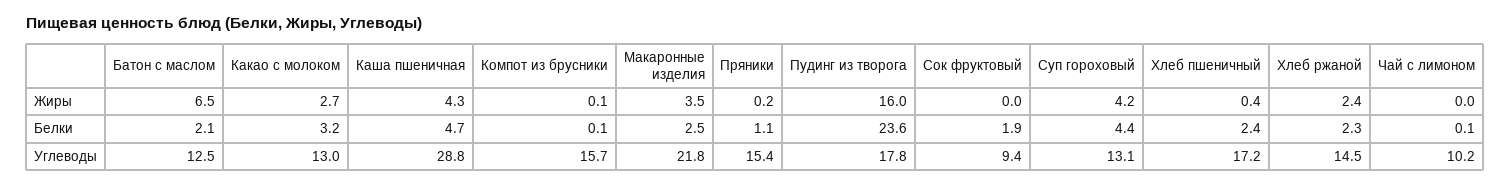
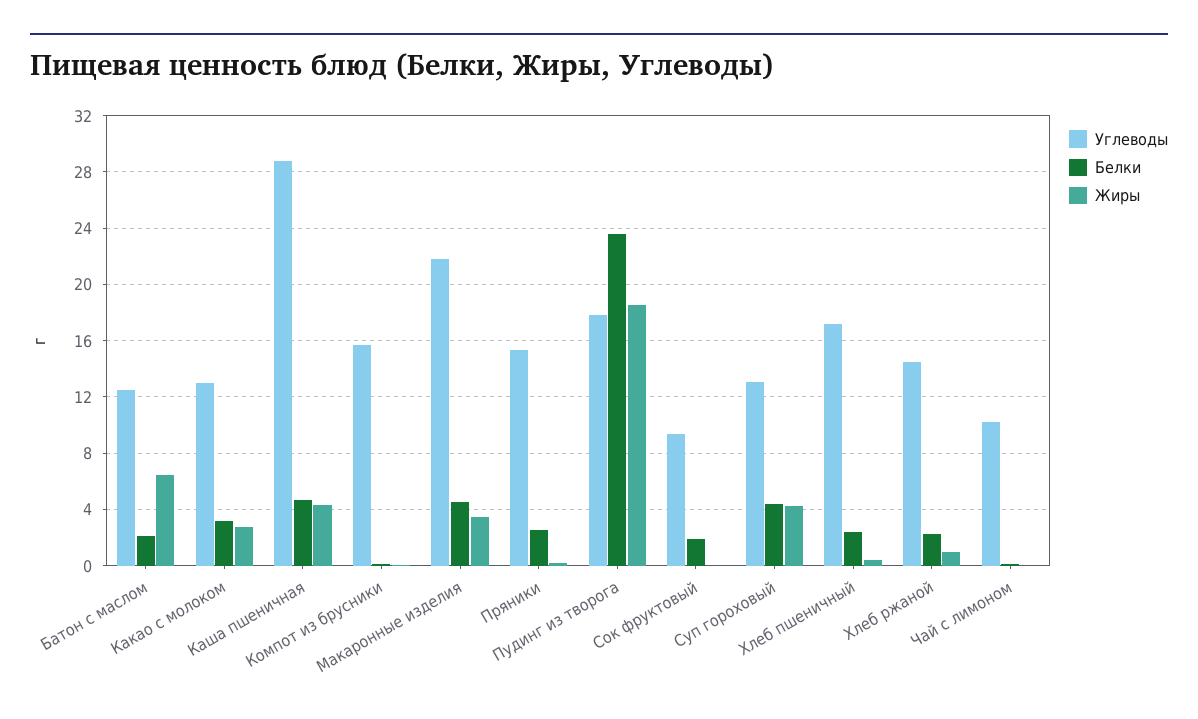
Жиры, Пудинг из творога: 16 -> 18.5
Жиры, Хлеб ржаной: 2.4 -> 1
Белки, Макаронные изделия: 2.5 -> 4.5
Белки, Пряники: 1.1 -> 2.5

